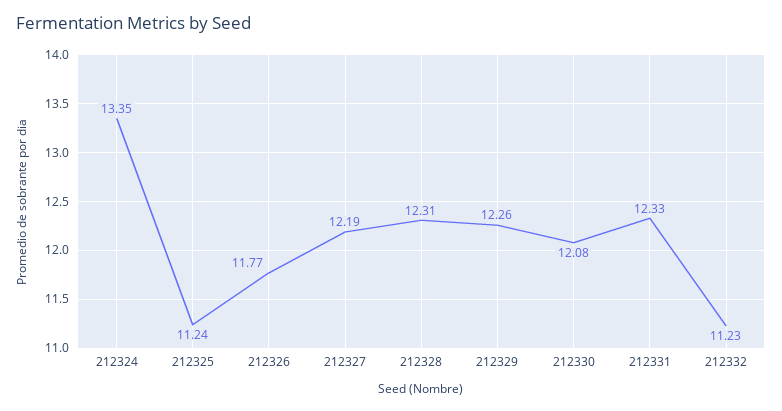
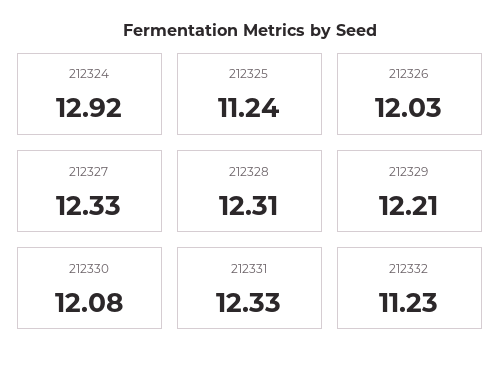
212324: 13.35 -> 12.92
212326: 11.77 -> 12.03
212327: 12.19 -> 12.33
212329: 12.26 -> 12.21

